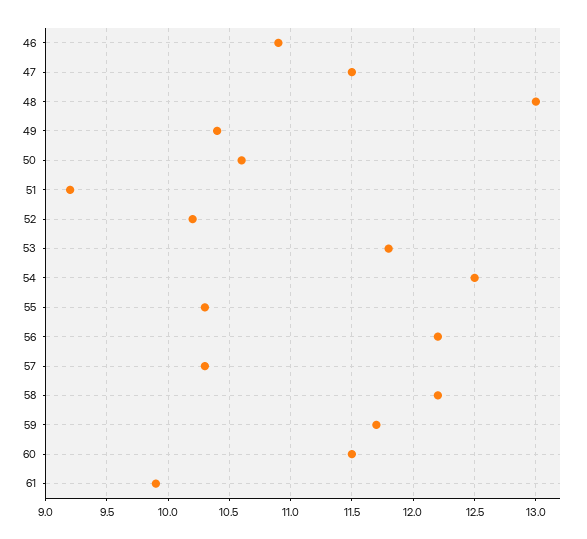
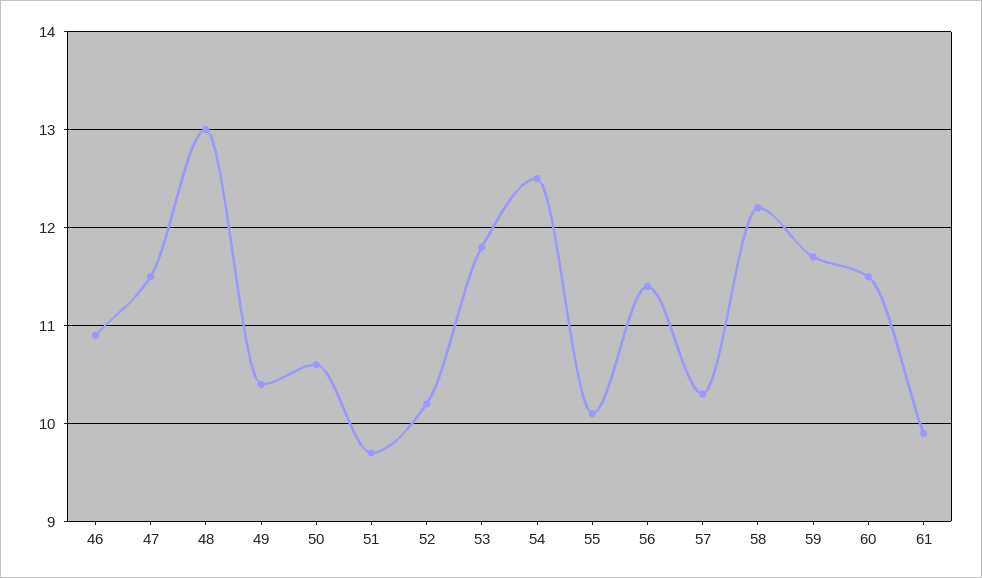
51: 9.2 -> 9.7
55: 10.3 -> 10.1
56: 12.2 -> 11.4

